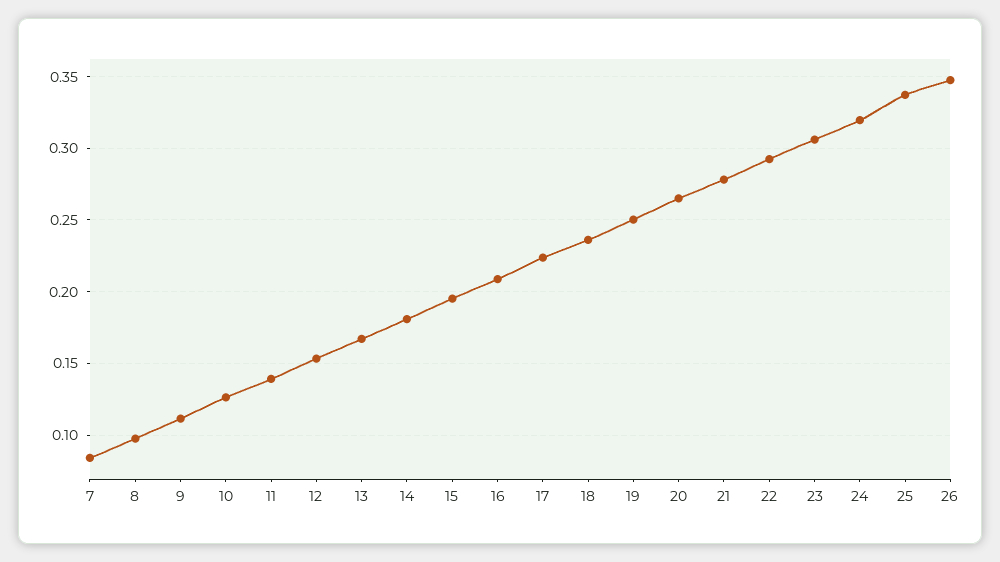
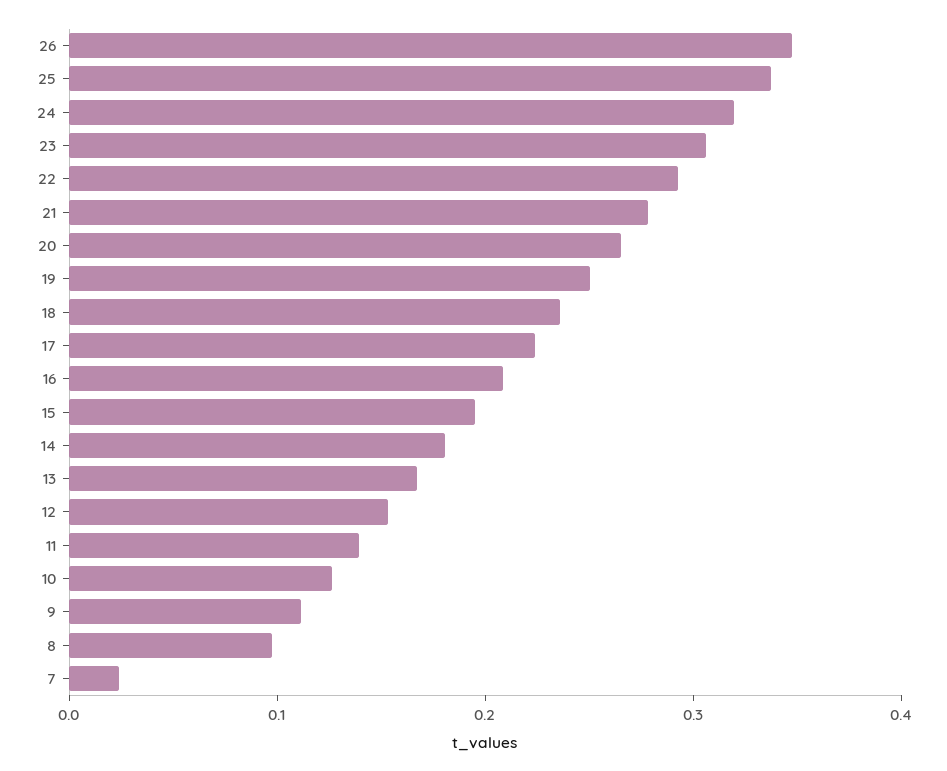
7: 0.085 -> 0.02

